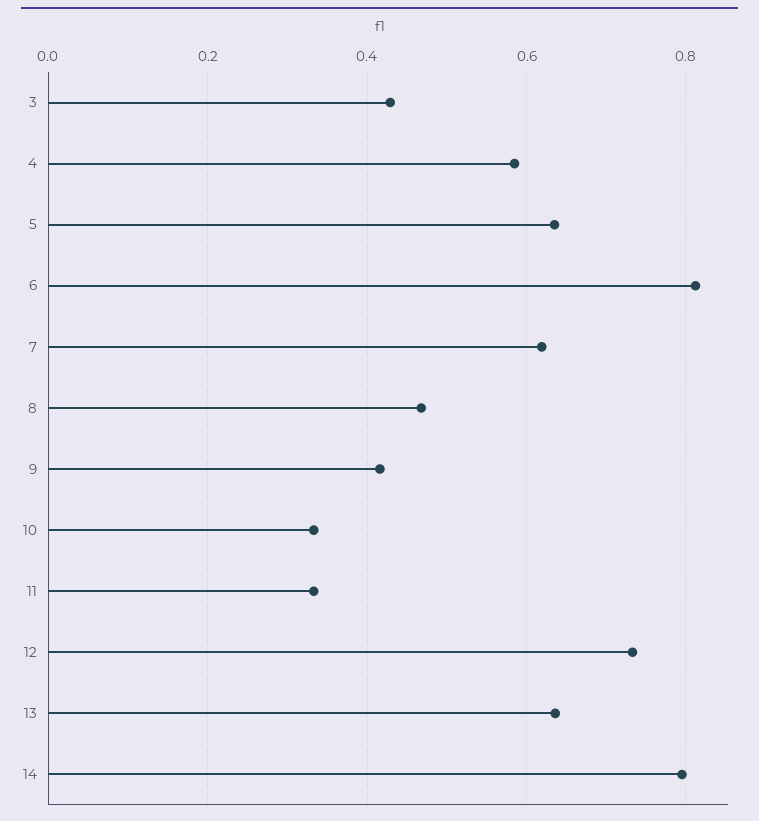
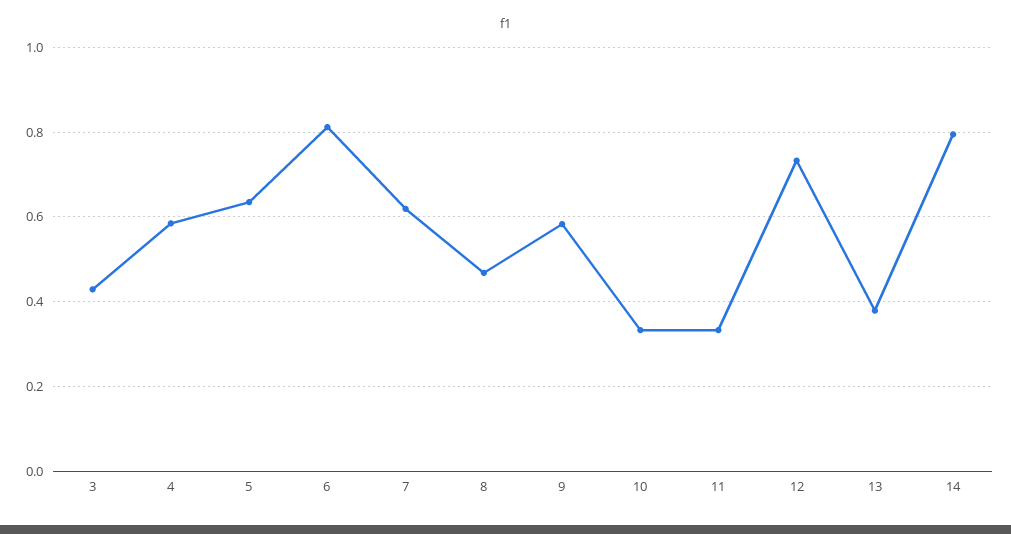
9: 0.42 -> 0.58
13: 0.64 -> 0.38

